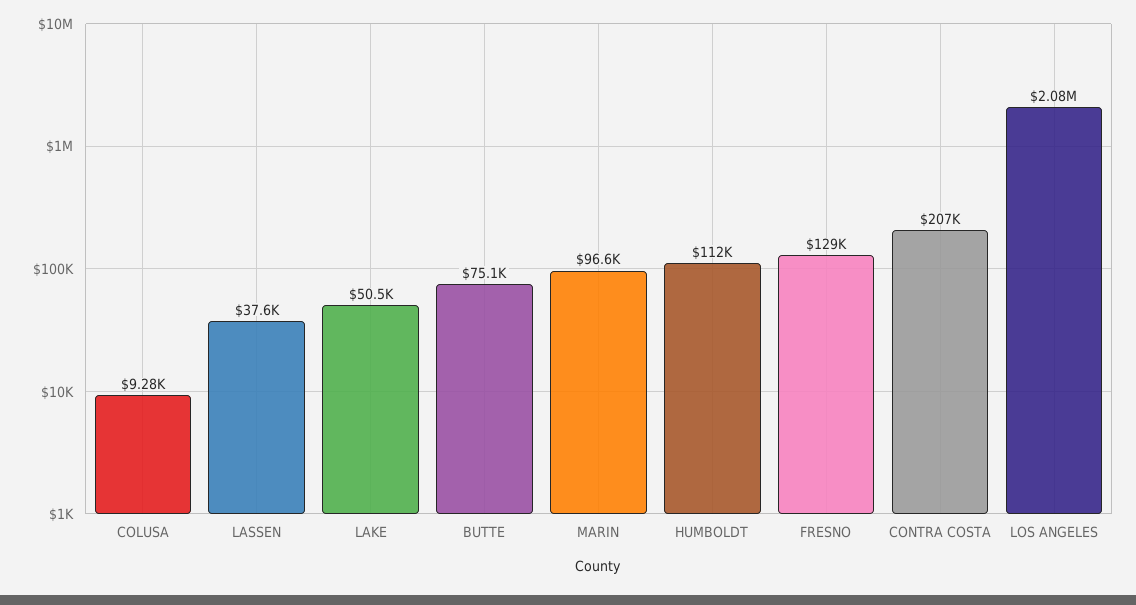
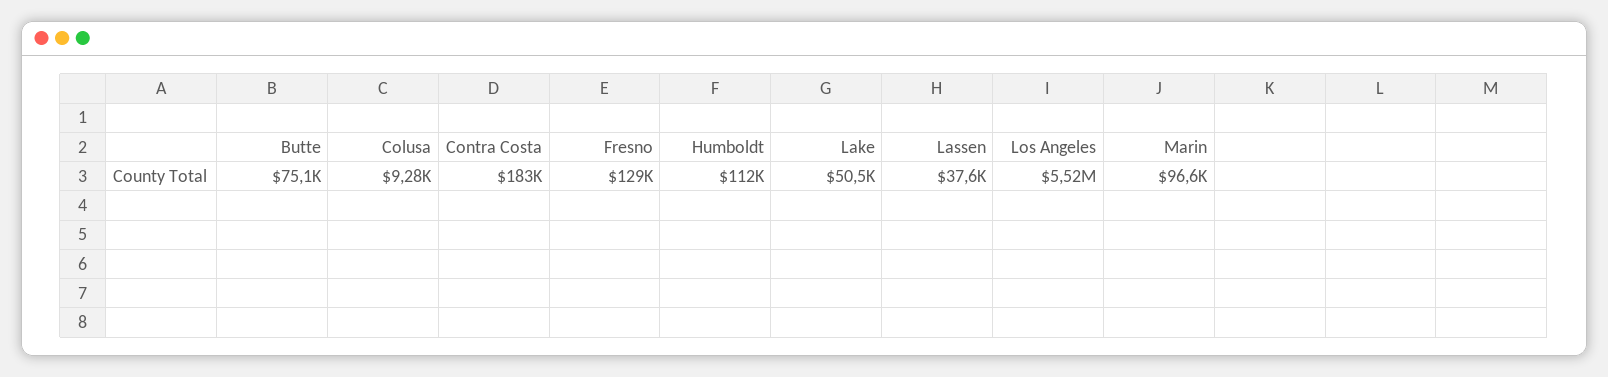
CONTRA COSTA: 207000 -> 183000
LOS ANGELES: 2080000 -> 5520000

